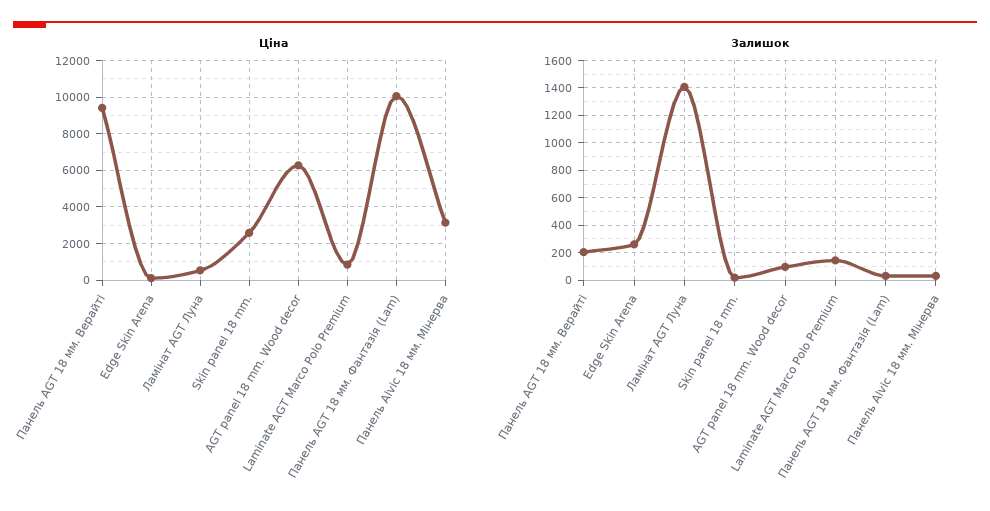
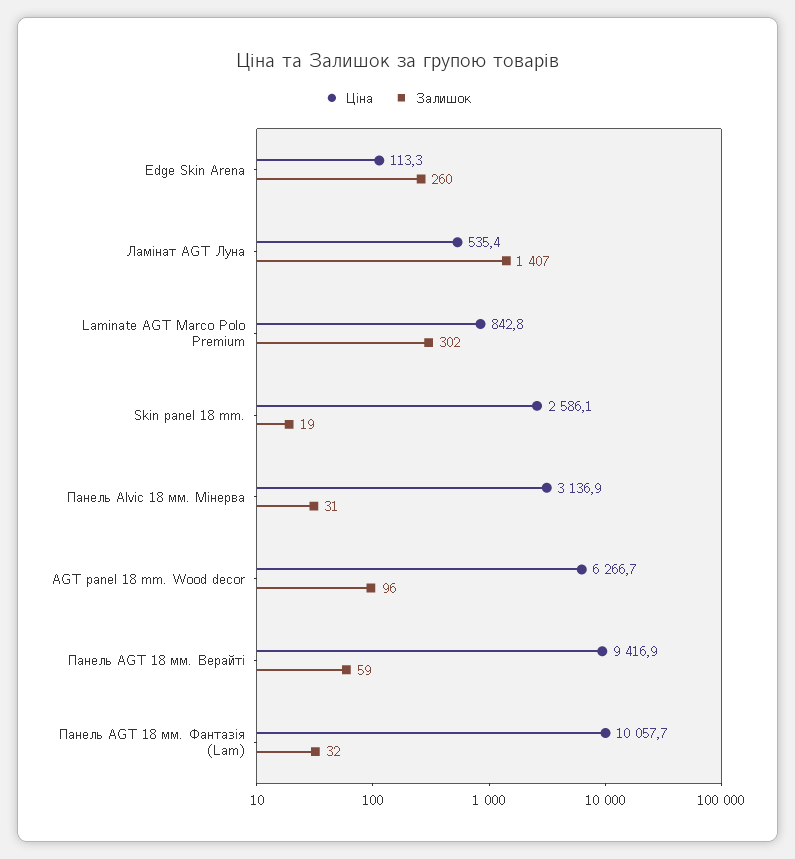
Залишок, Панель AGT 18 мм. Верайті: 200 -> 59
Залишок, Laminate AGT Marco Polo Premium: 150 -> 302

